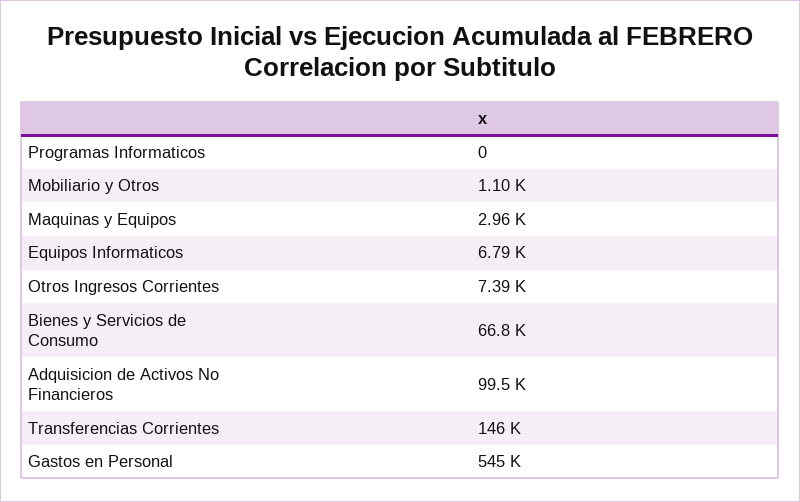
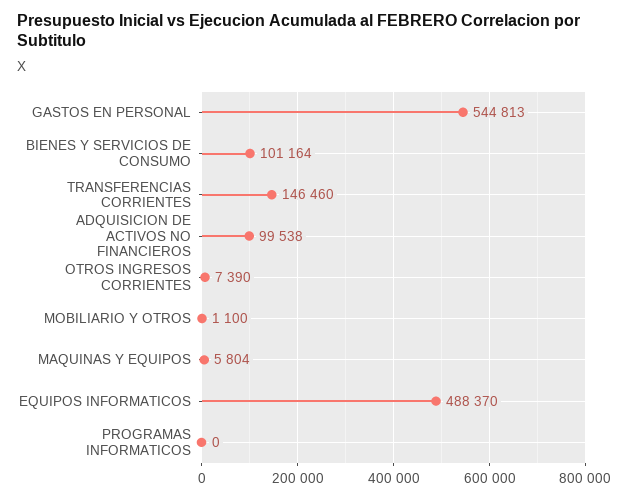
Maquinas y Equipos: 2960 -> 5804
Equipos Informaticos: 6790 -> 488370
Bienes y Servicios de Consumo: 66800 -> 101164

